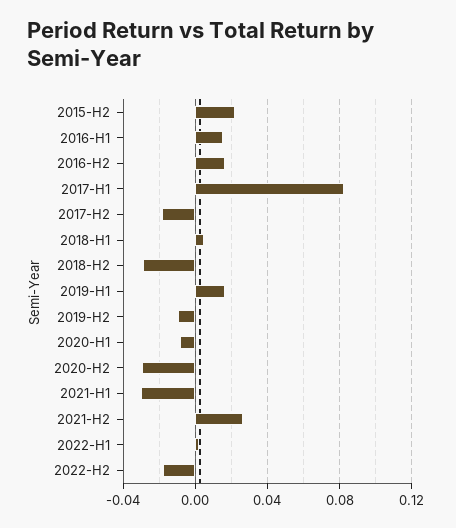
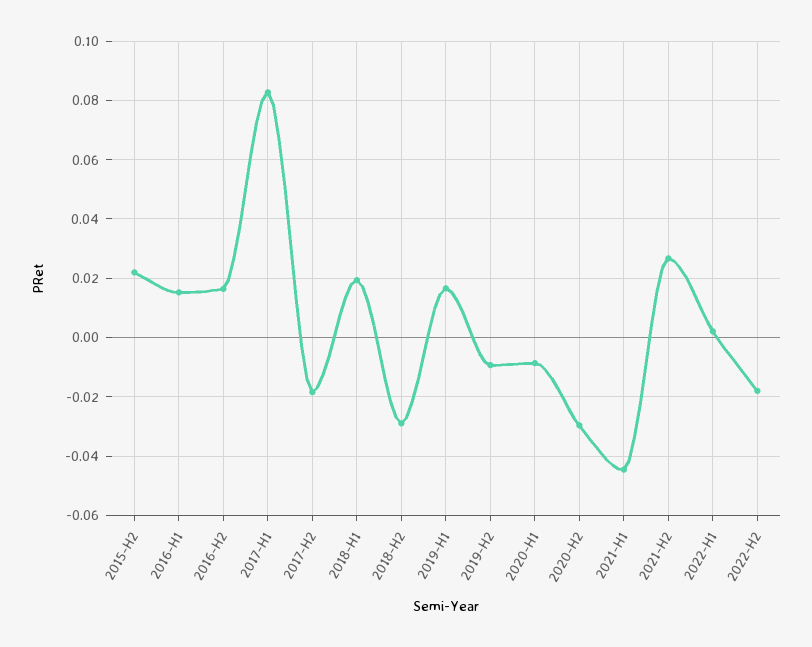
2018-H1: 0.005 -> 0.02
2021-H1: -0.03 -> -0.045

